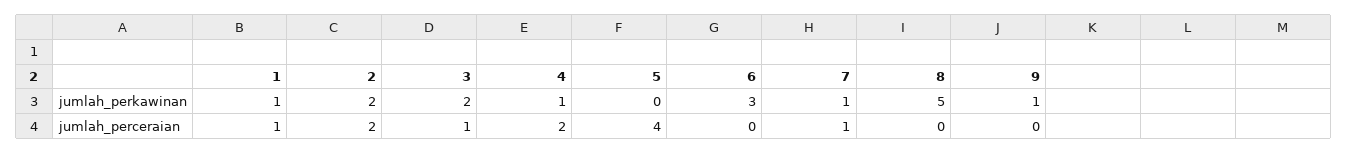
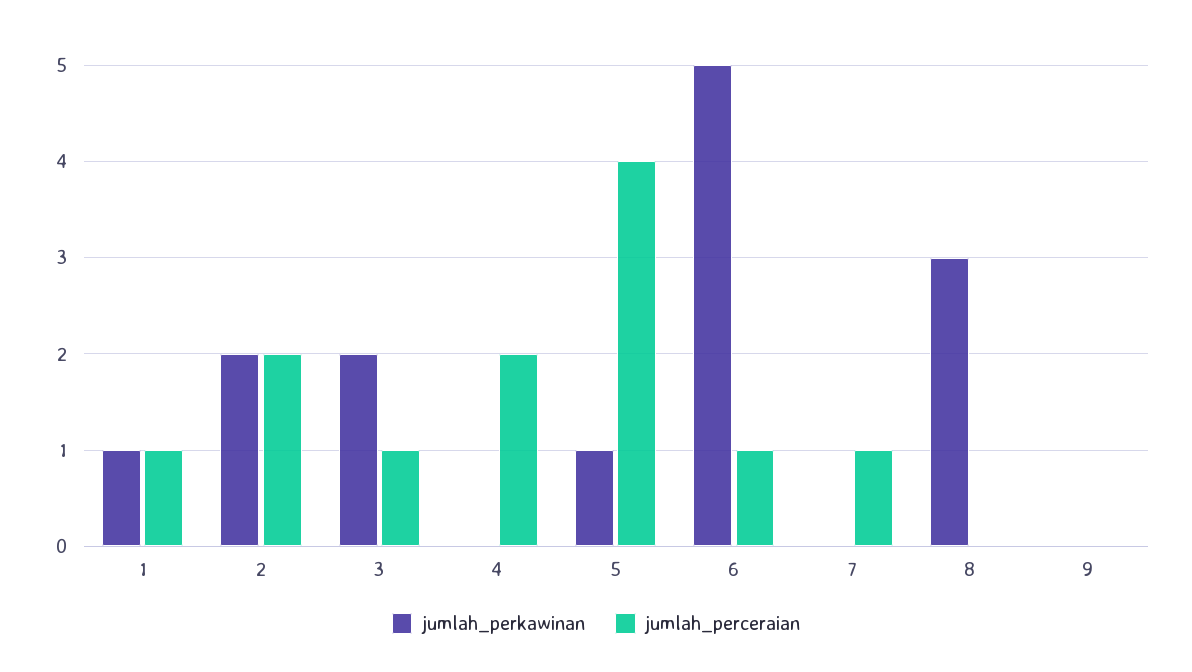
jumlah_perkawinan, 4: 1 -> 0
jumlah_perkawinan, 5: 0 -> 1
jumlah_perkawinan, 6: 3 -> 5
jumlah_perkawinan, 7: 1 -> 0
jumlah_perkawinan, 8: 5 -> 3
jumlah_perkawinan, 9: 1 -> 0
jumlah_perceraian, 6: 0 -> 1

